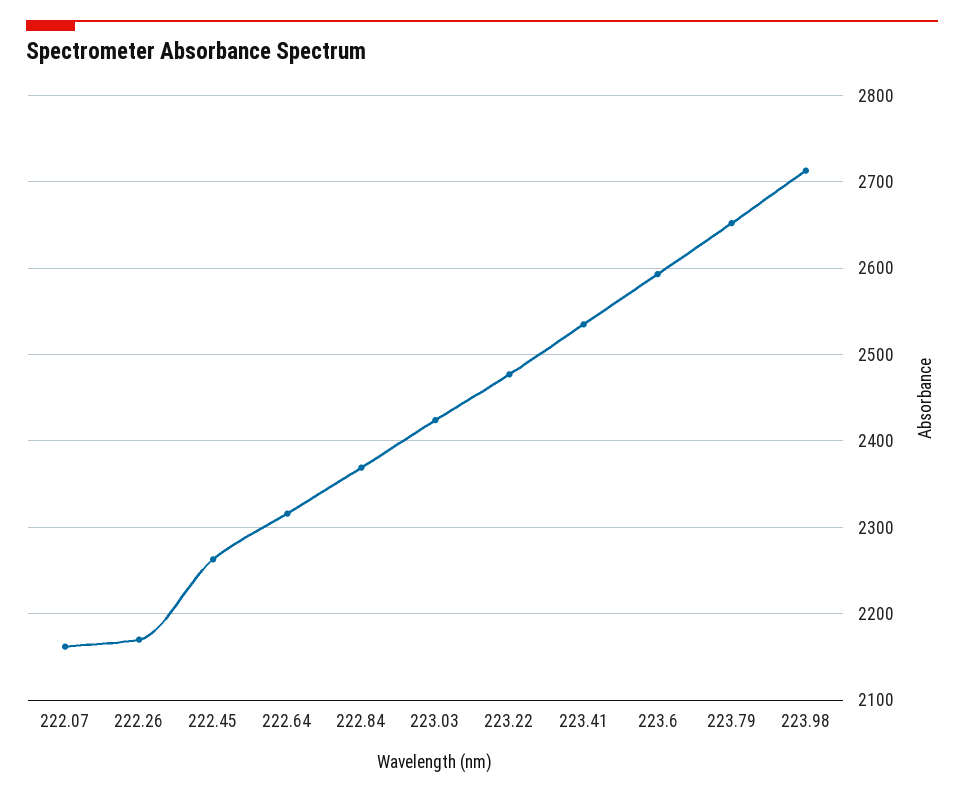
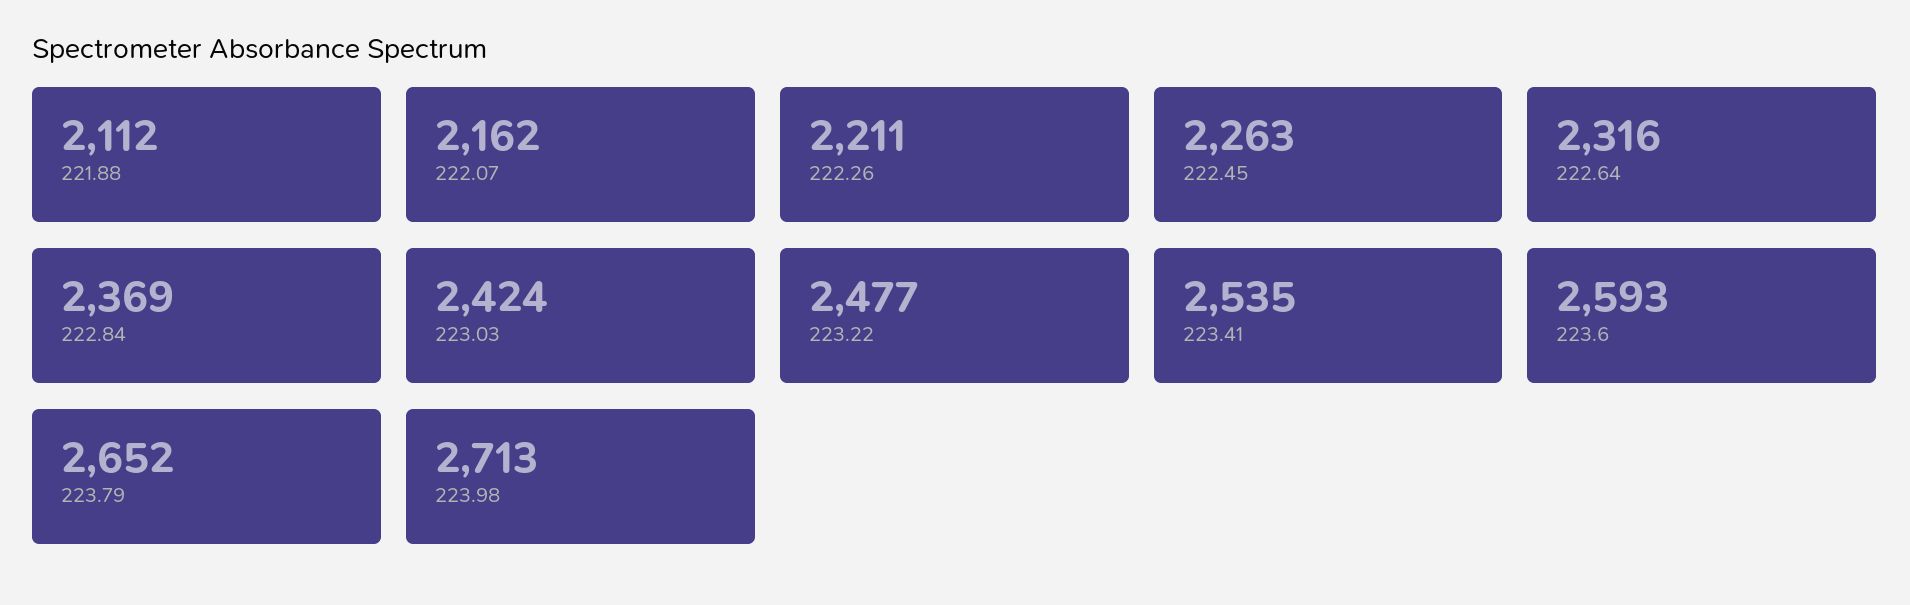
222.26: 2170 -> 2211
221.88: none -> 2112

